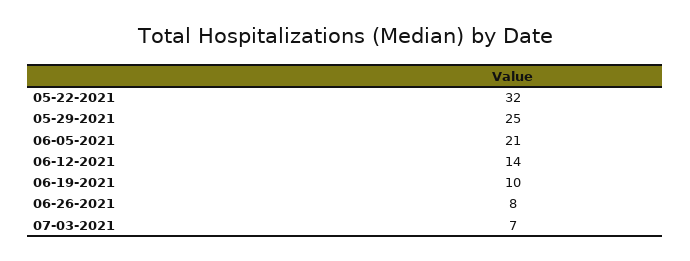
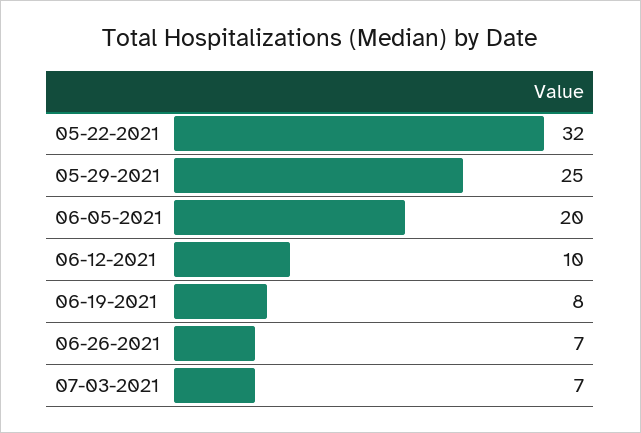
06-05-2021: 21 -> 20
06-12-2021: 14 -> 10
06-19-2021: 10 -> 8
06-26-2021: 8 -> 7

